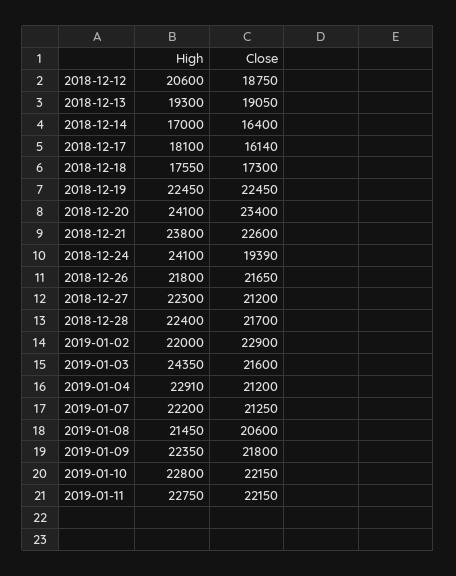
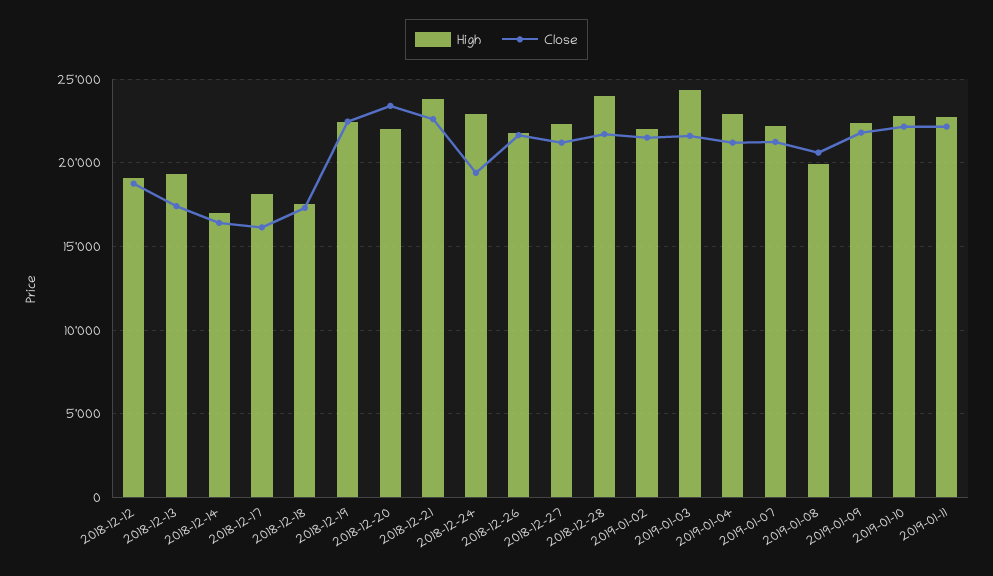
High, 2018-12-12: 20600 -> 19000
Close, 2018-12-13: 19050 -> 17500
High, 2018-12-20: 24100 -> 22000
High, 2018-12-24: 24100 -> 23000
High, 2018-12-28: 22400 -> 24000
Close, 2019-01-02: 22900 -> 21500
High, 2019-01-08: 21450 -> 20000

